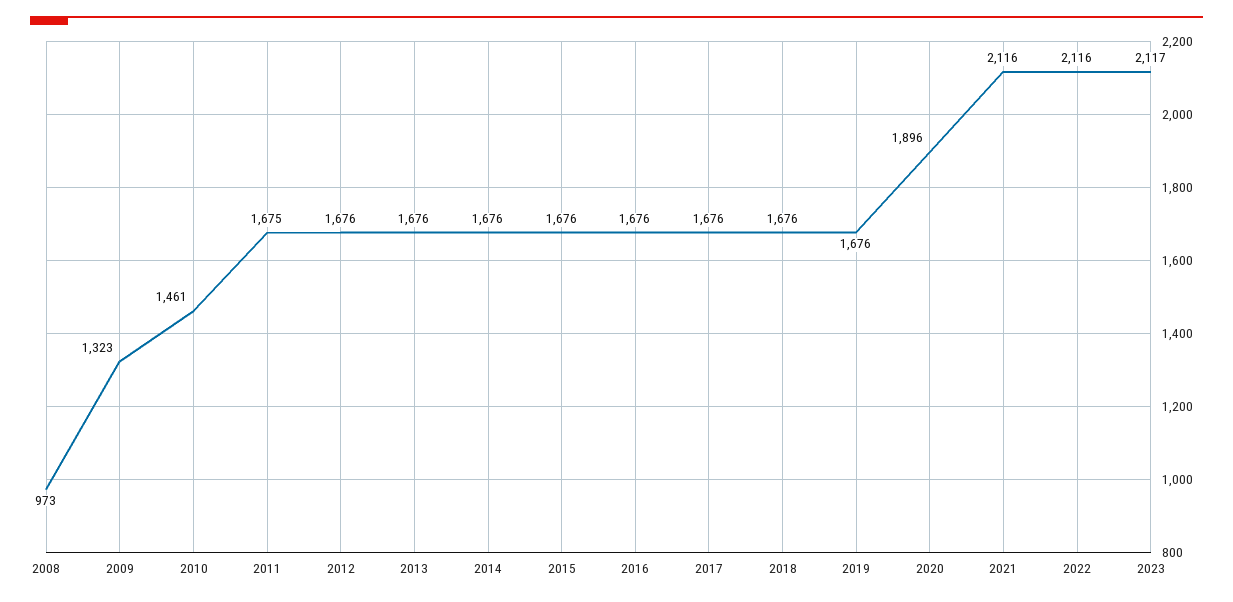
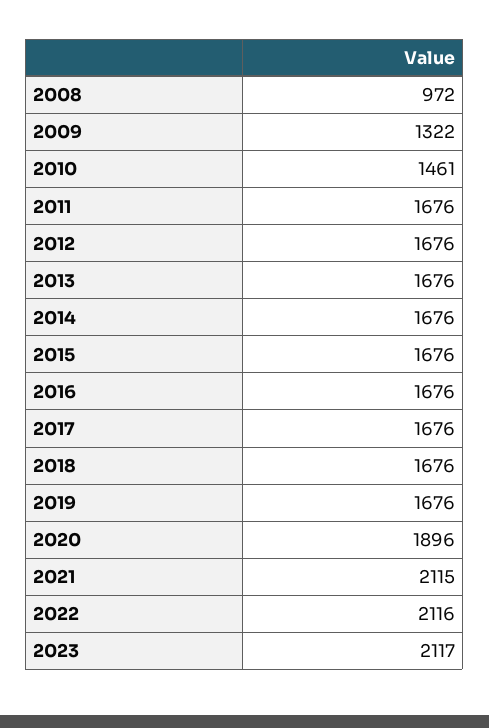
2008: 973 -> 972
2009: 1323 -> 1322
2011: 1675 -> 1676
2021: 2116 -> 2115

